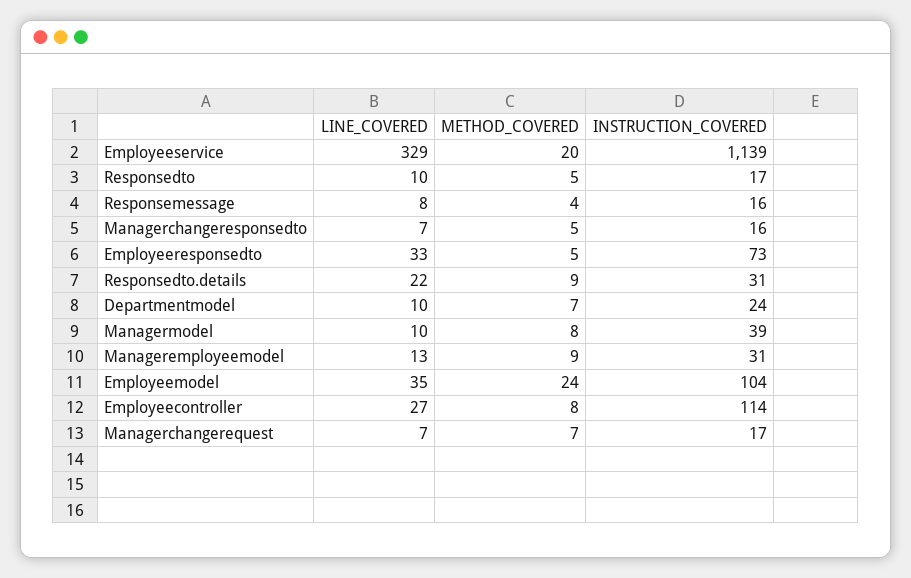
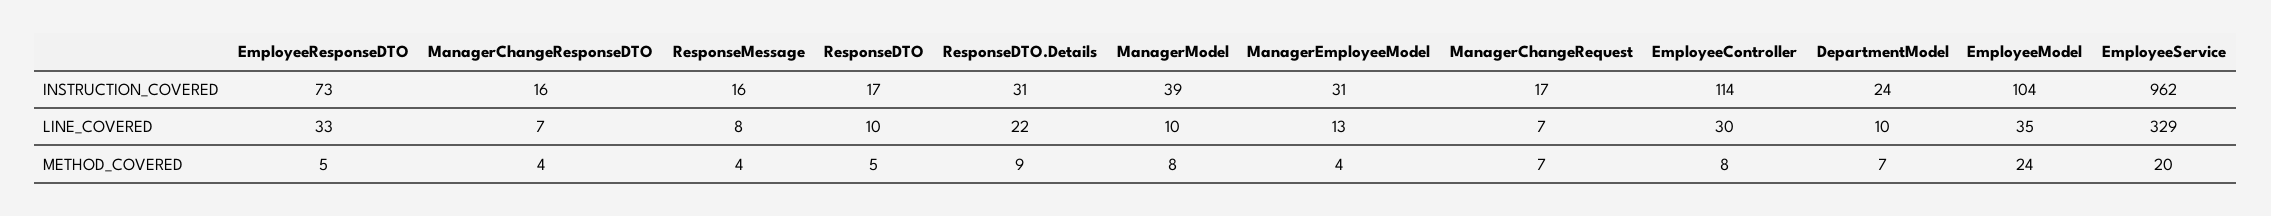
INSTRUCTION_COVERED, Employeeservice: 1139 -> 962
METHOD_COVERED, Managerchangeresponsedto: 5 -> 4
METHOD_COVERED, Manageremployeemodel: 9 -> 4
LINE_COVERED, Employeecontroller: 27 -> 30

